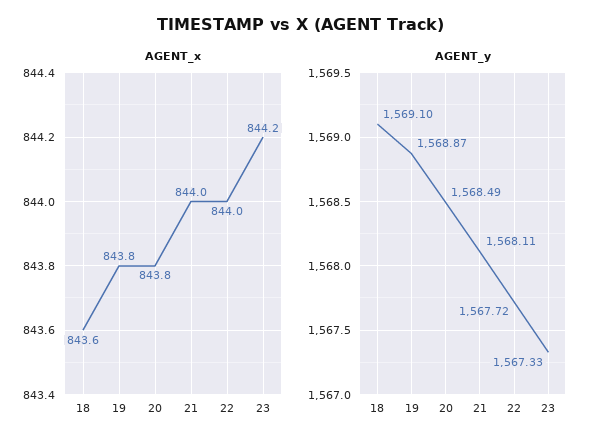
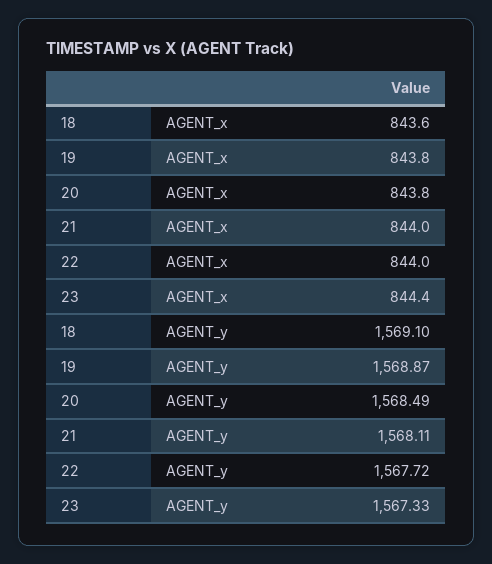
AGENT_x, 23: 844.2 -> 844.4

